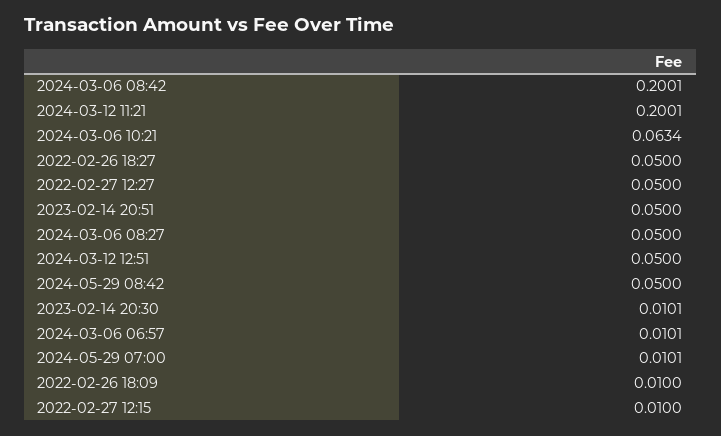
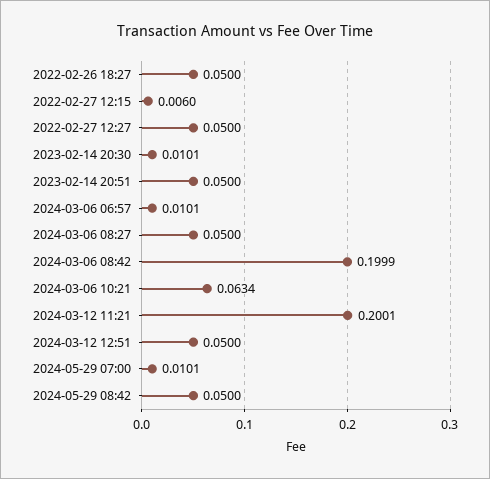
2024-03-06 08:42: 0.2001 -> 0.1999
2022-02-26 18:09: 0.01 -> none
2022-02-27 12:15: 0.01 -> 0.006

